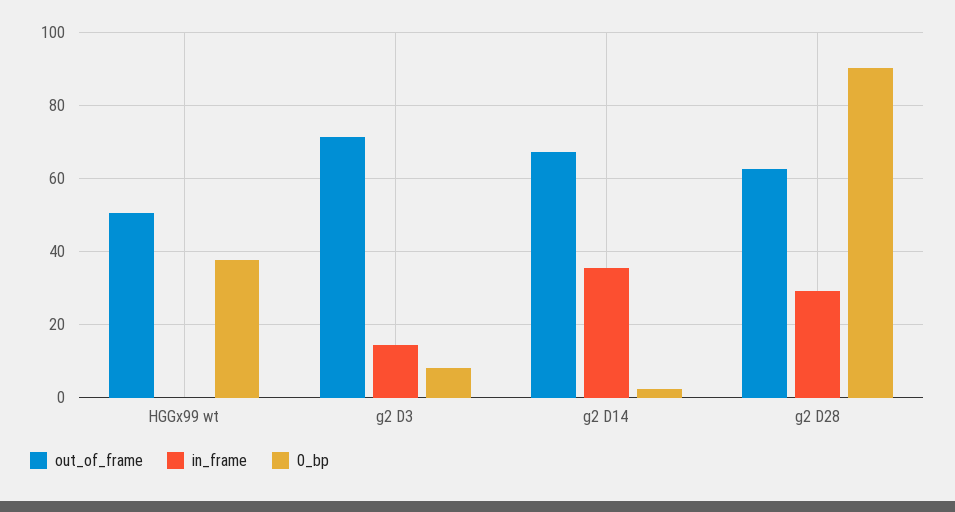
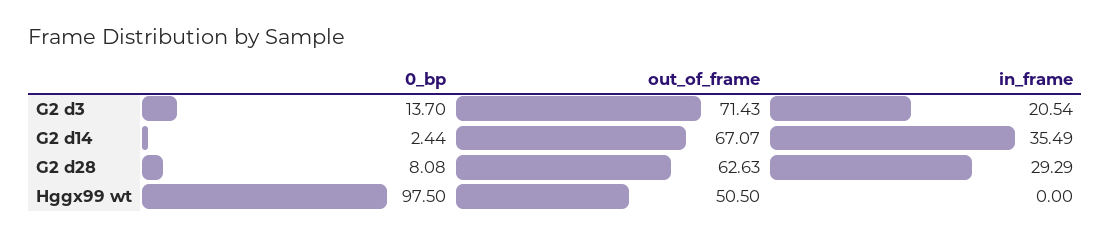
0_bp, HGGx99 wt: 38 -> 97.5
in_frame, g2 D3: 14 -> 20.54
0_bp, g2 D3: 8 -> 13.7
0_bp, g2 D28: 90 -> 8.08

